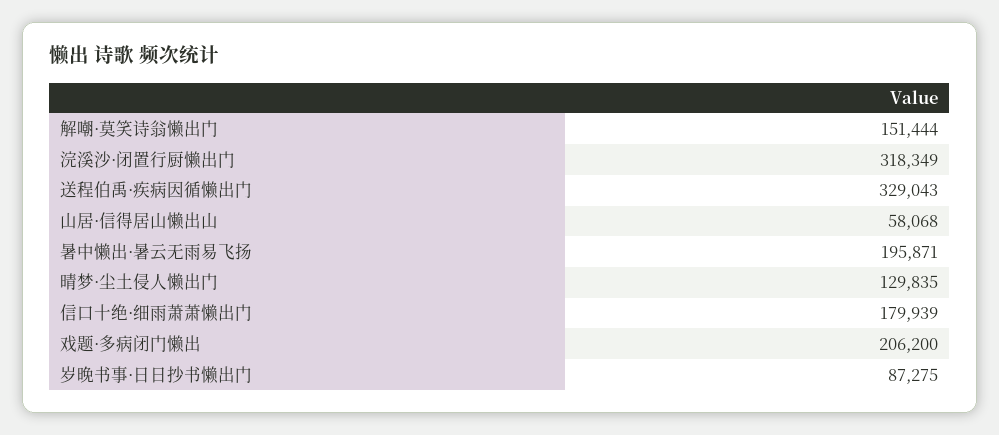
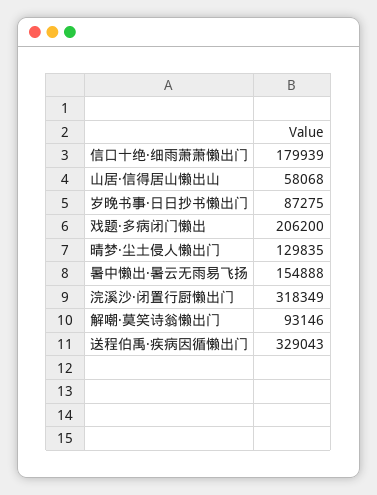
解嘲·莫笑诗翁懒出门: 151444 -> 93146
暑中懒出·暑云无雨易飞扬: 195871 -> 154888

